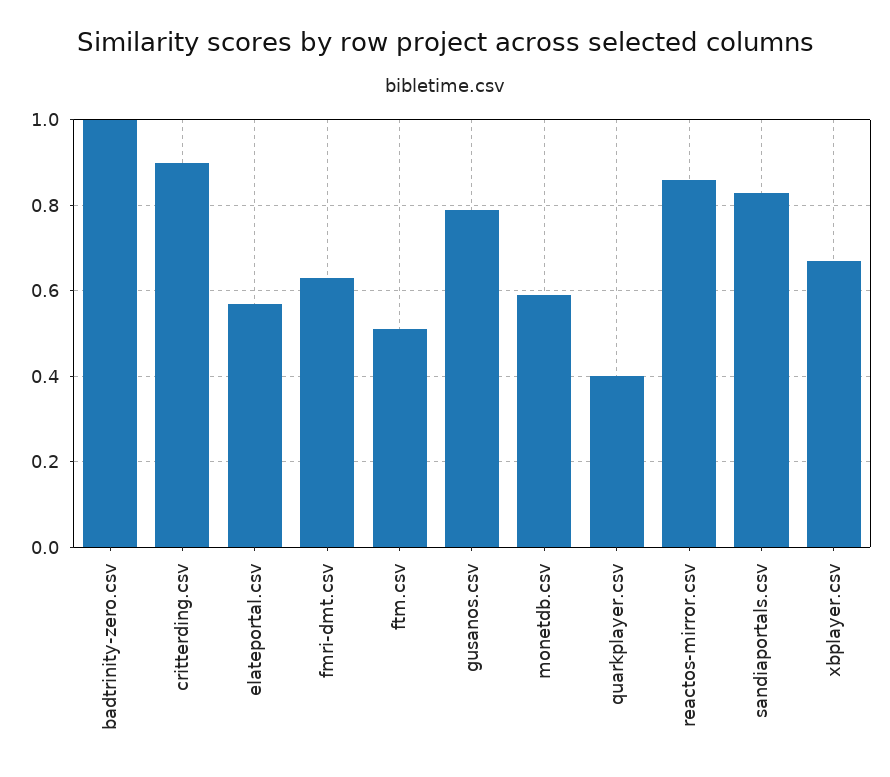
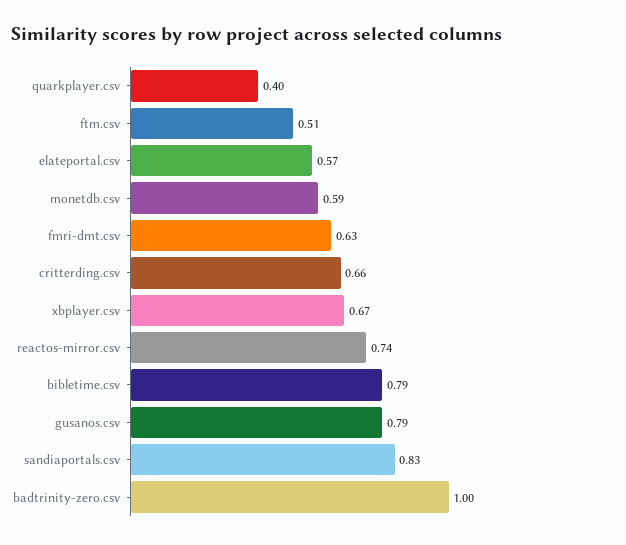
critterding.csv: 0.9 -> 0.66
reactos-mirror.csv: 0.85 -> 0.74
bibletime.csv: none -> 0.79

